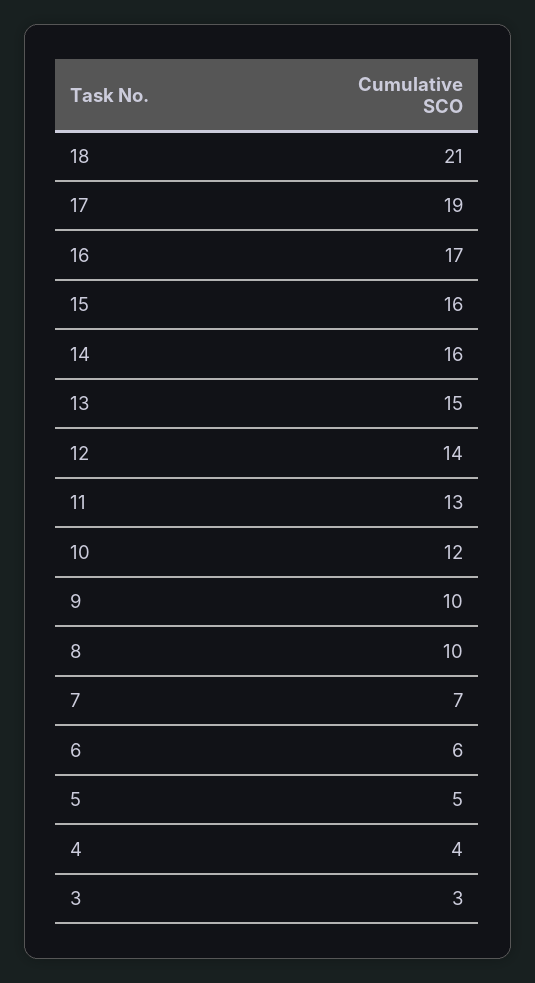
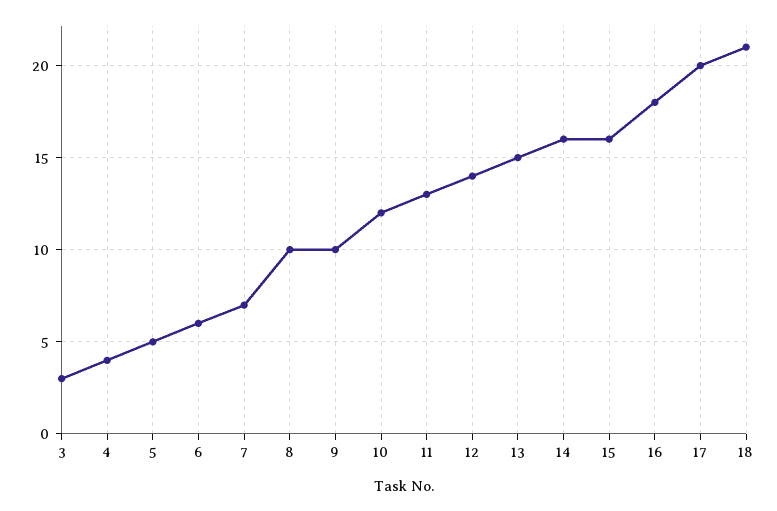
17: 19 -> 20
16: 17 -> 18

